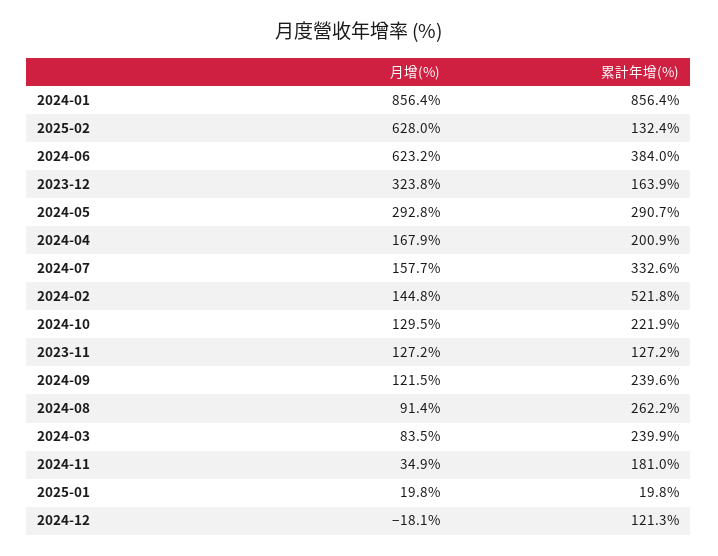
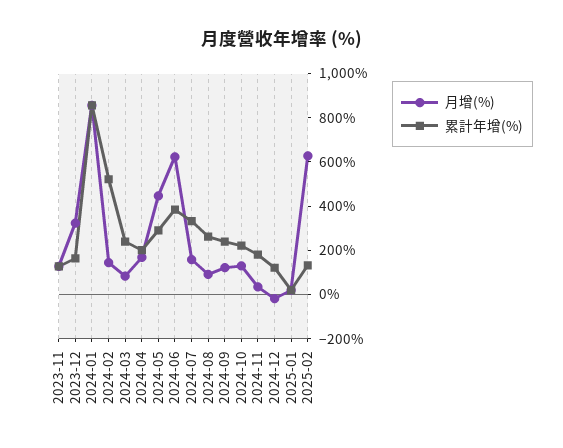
月增(%), 2024-05: 292.8 -> 450

